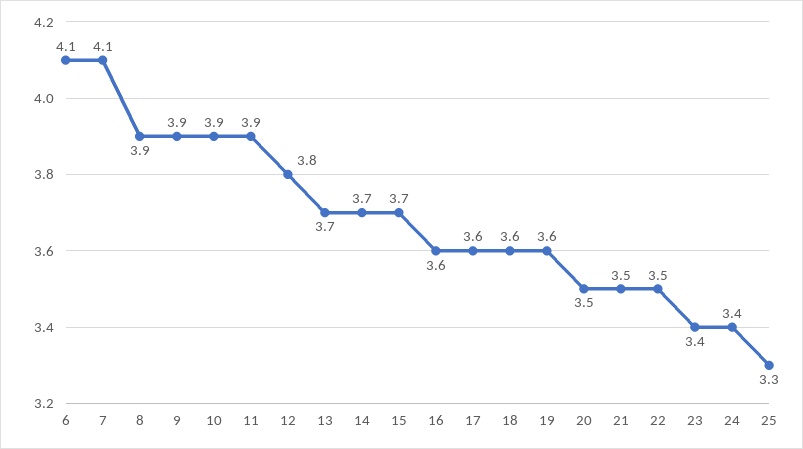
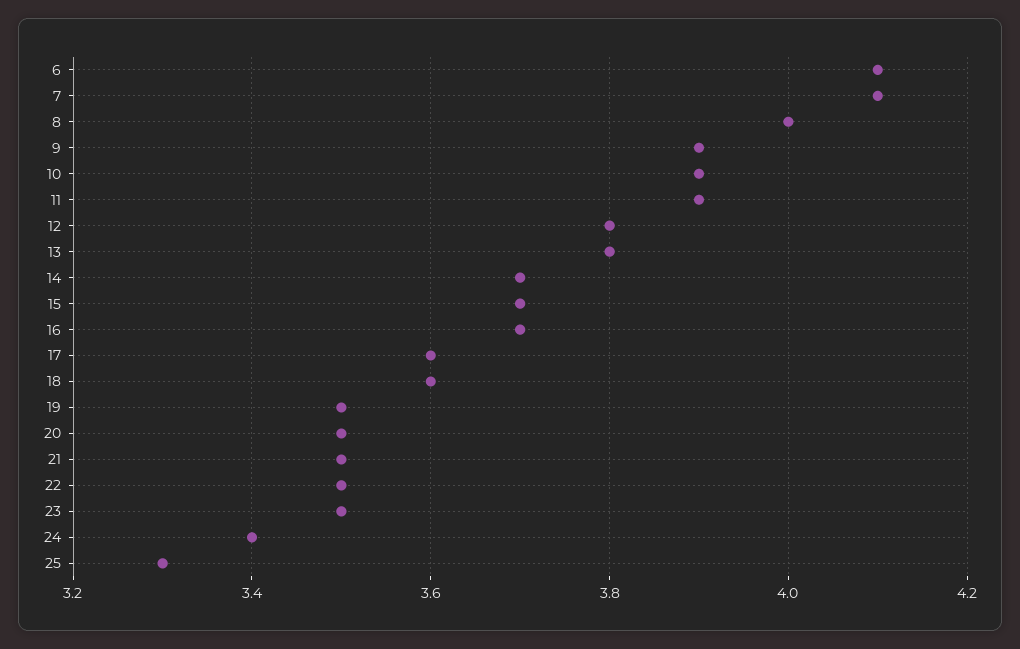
8: 3.9 -> 4
13: 3.7 -> 3.8
16: 3.6 -> 3.7
19: 3.6 -> 3.5
23: 3.4 -> 3.5

